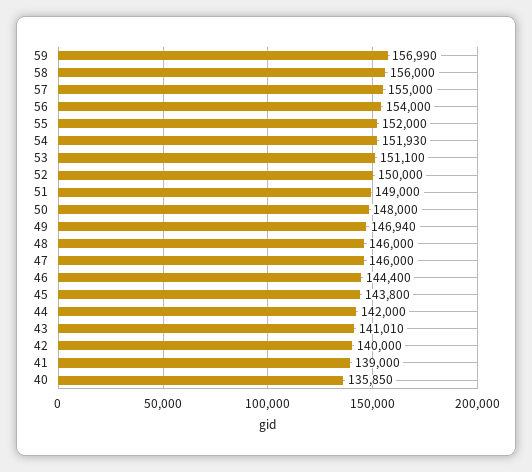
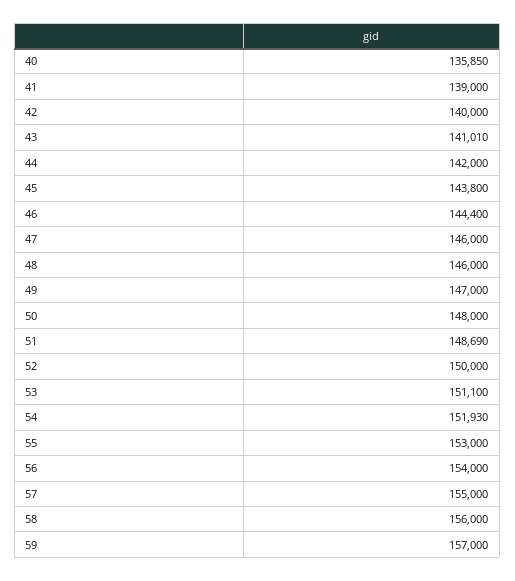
59: 156990 -> 157000
55: 152000 -> 153000
51: 149000 -> 148690
49: 146940 -> 147000

